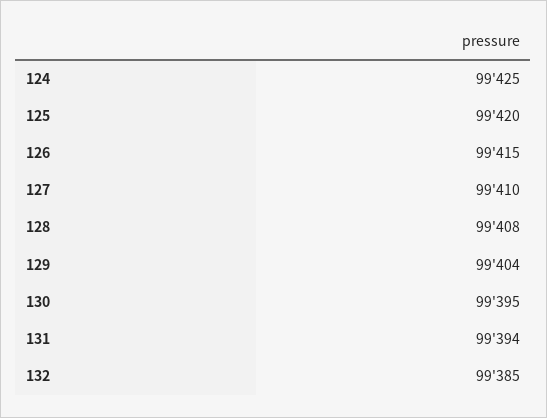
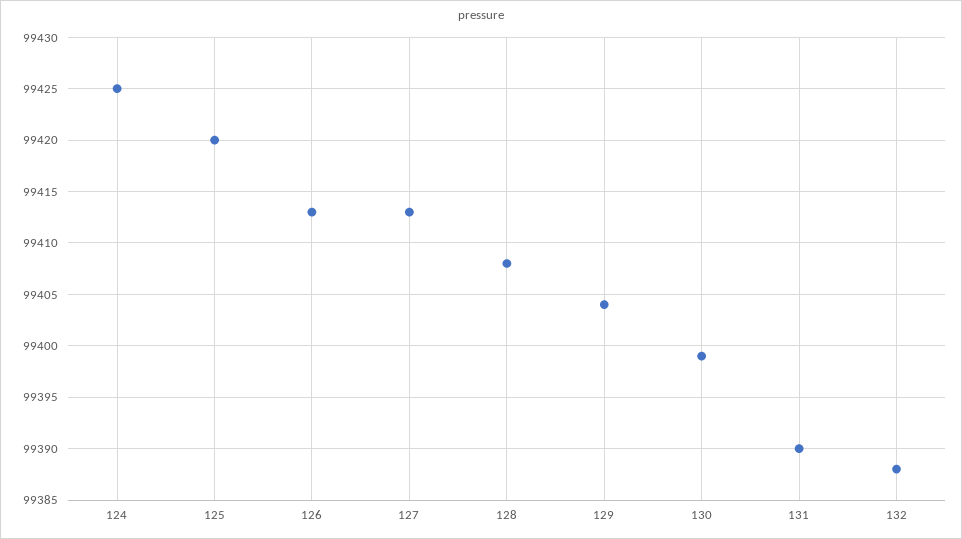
126: 99415 -> 99413
127: 99410 -> 99413
130: 99395 -> 99399
131: 99394 -> 99390
132: 99385 -> 99388

